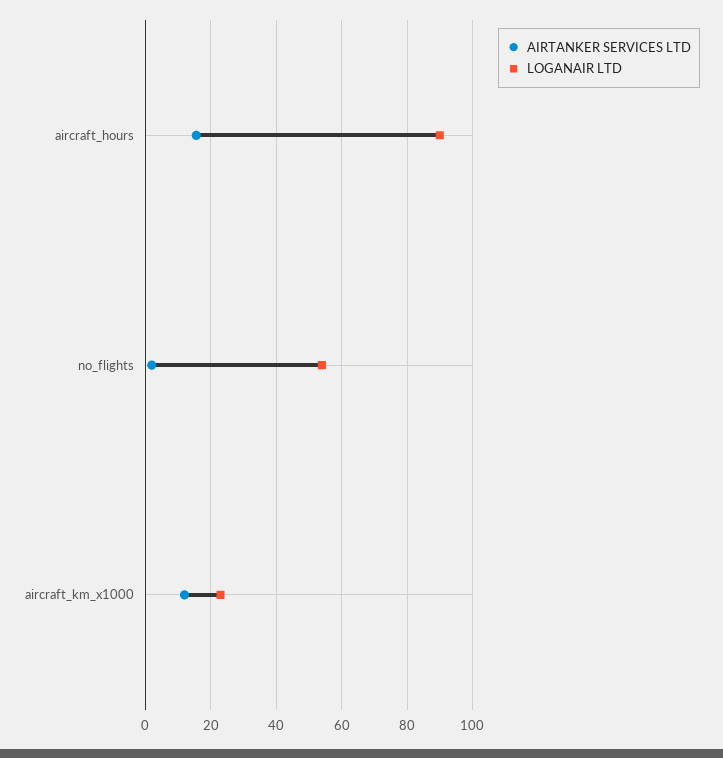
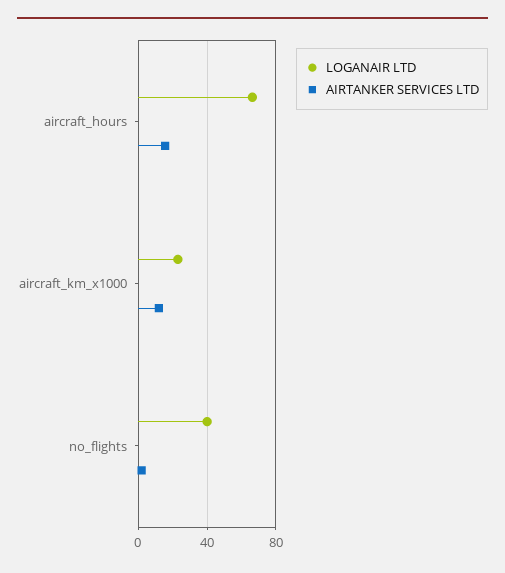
LOGANAIR LTD, aircraft_hours: 90 -> 65
LOGANAIR LTD, no_flights: 54 -> 40

